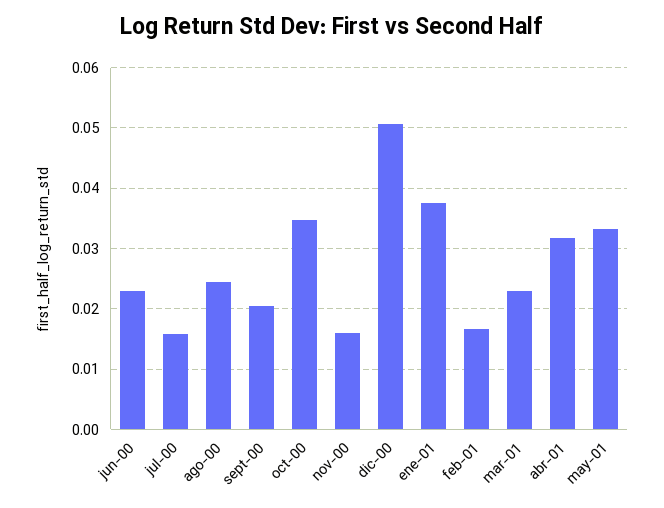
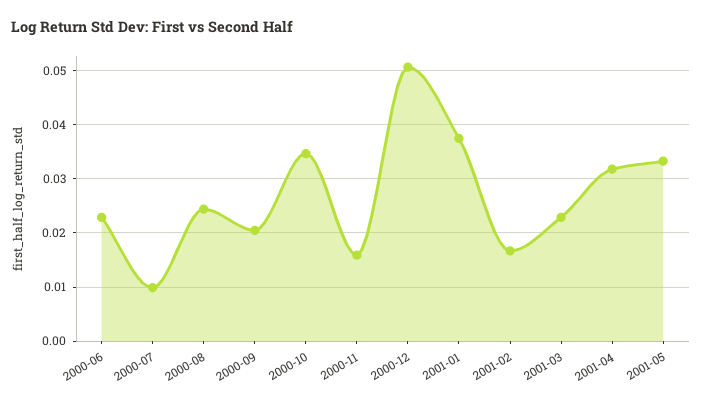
jul-00: 0.016 -> 0.01

